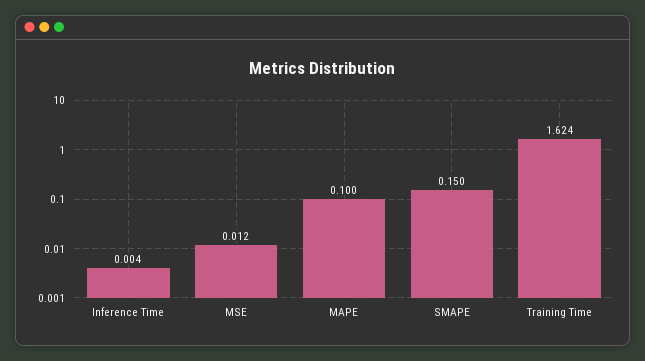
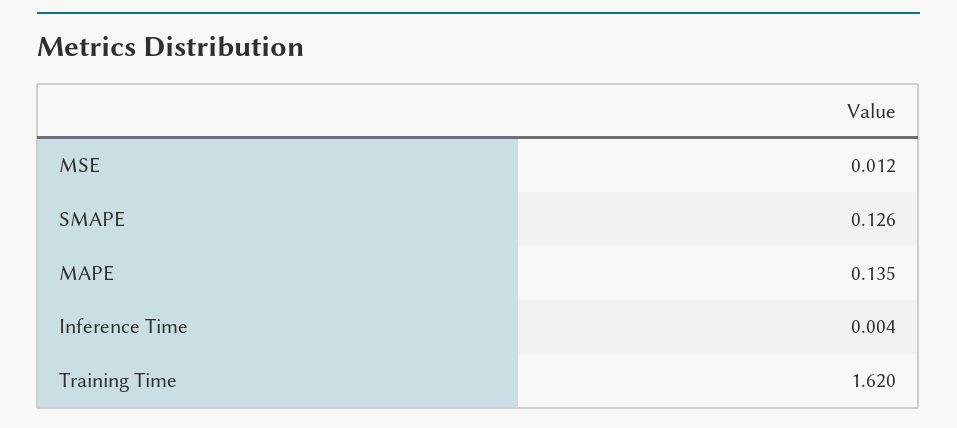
MAPE: 0.1 -> 0.135
SMAPE: 0.15 -> 0.126
Training Time: 1.624 -> 1.62

